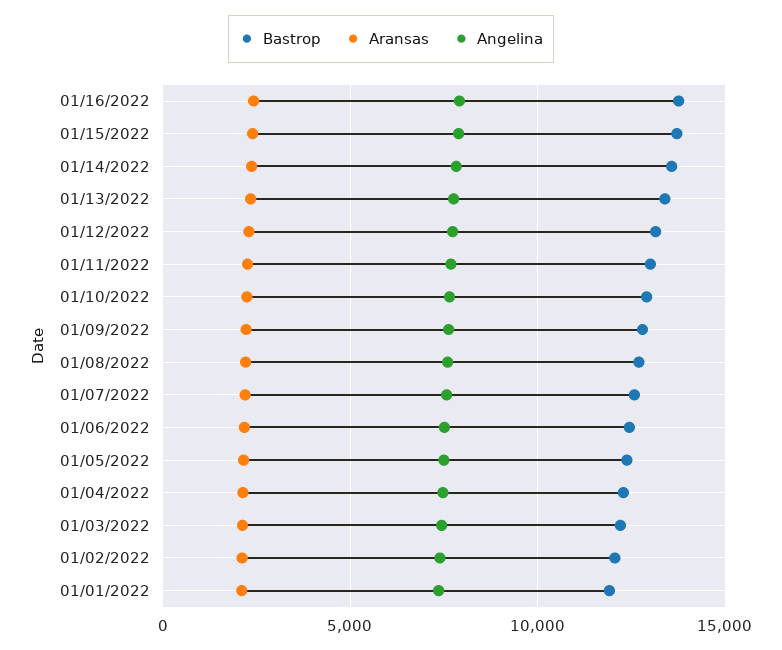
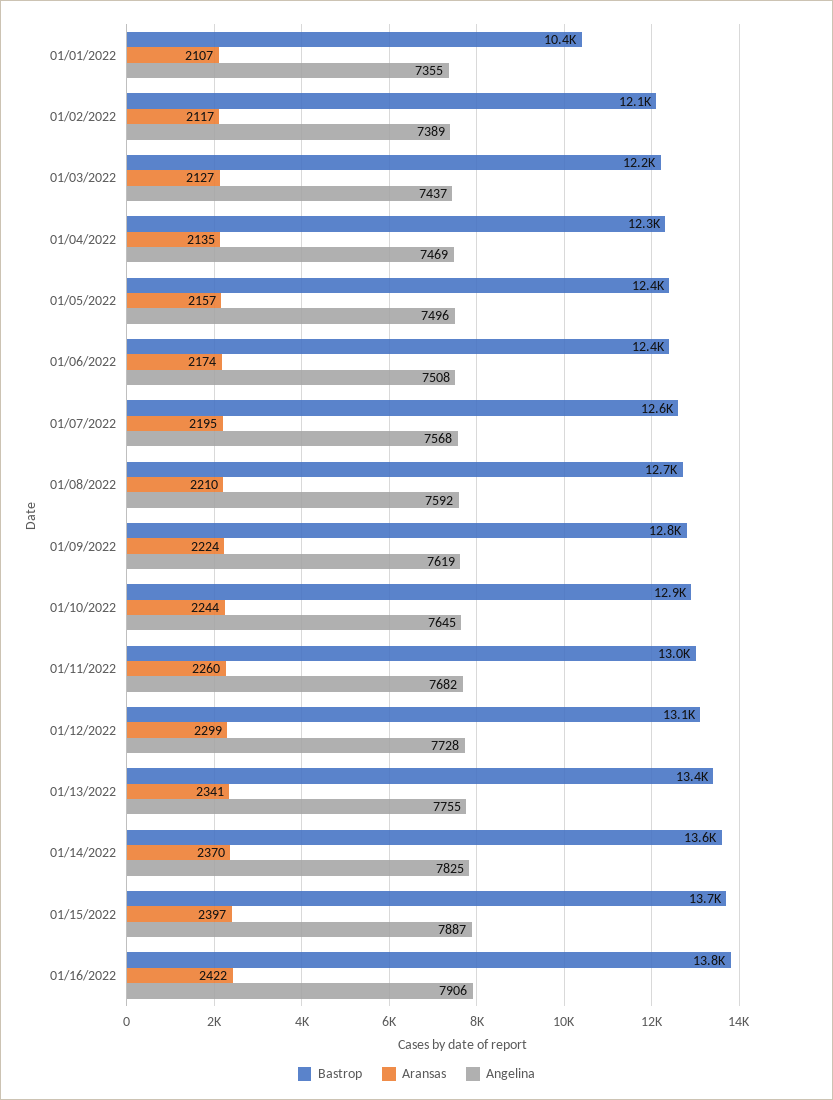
Bastrop, 01/01/2022: 12000 -> 10400

